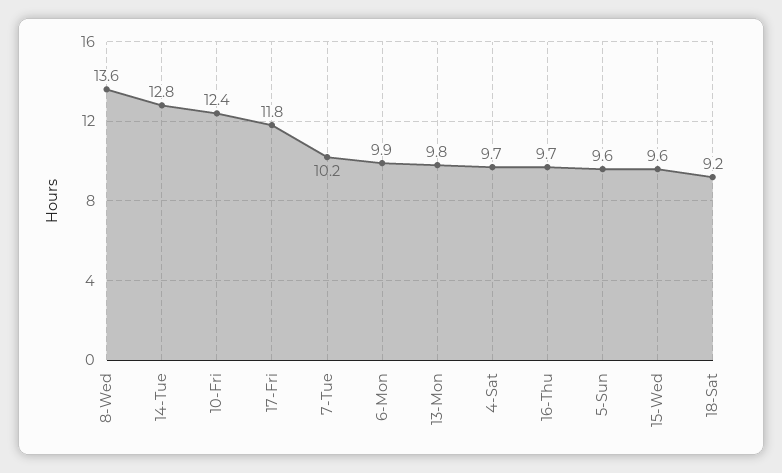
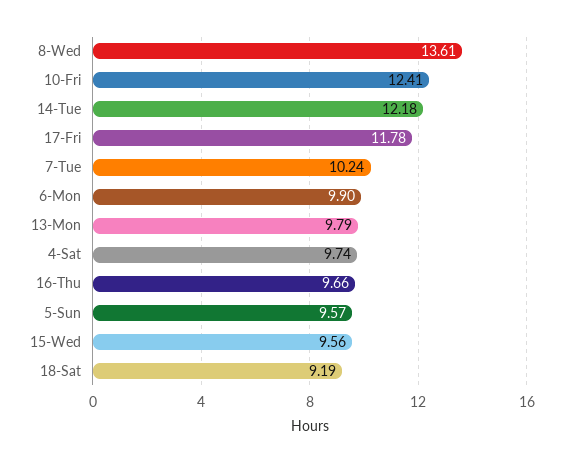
14-Tue: 12.8 -> 12.18

